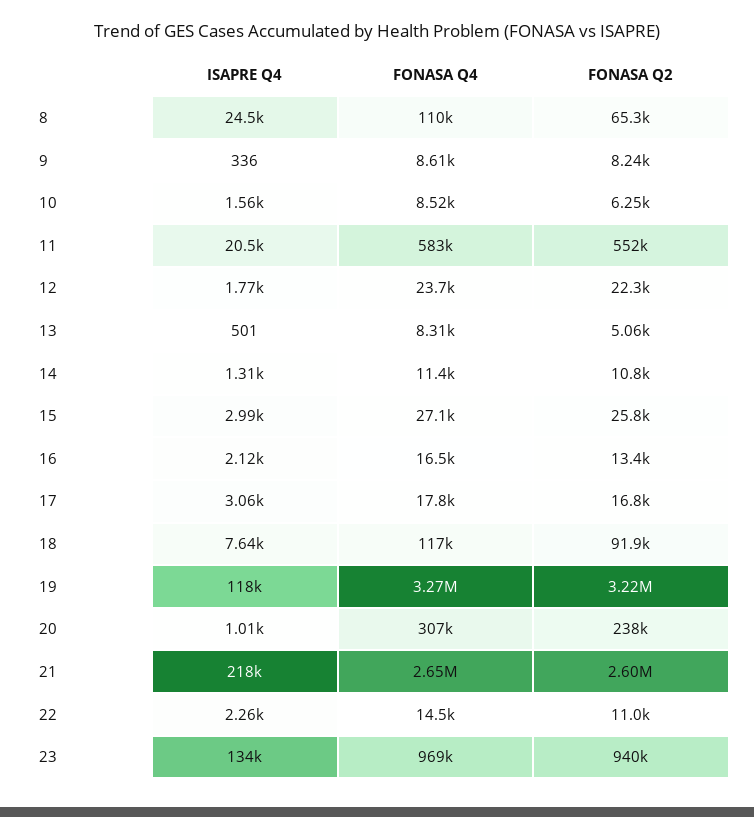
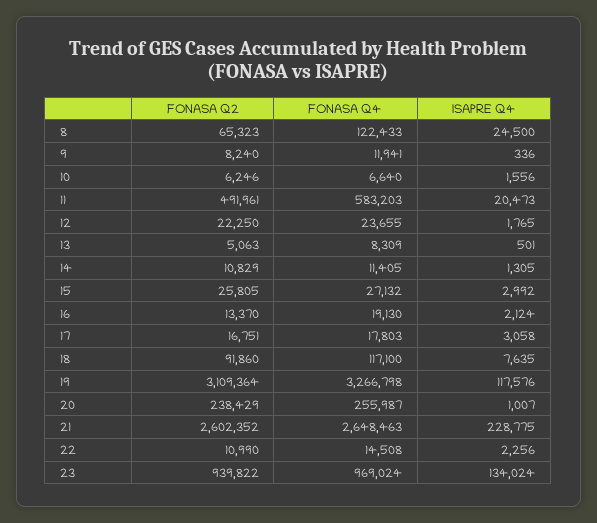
FONASA Q4, 8: 110000 -> 122433
FONASA Q4, 9: 8610 -> 11941
FONASA Q4, 10: 8520 -> 6640
FONASA Q2, 11: 552000 -> 491961
FONASA Q4, 16: 16500 -> 19130
FONASA Q2, 19: 3220000 -> 3109364
FONASA Q4, 20: 307000 -> 255987
ISAPRE Q4, 21: 218000 -> 228775

